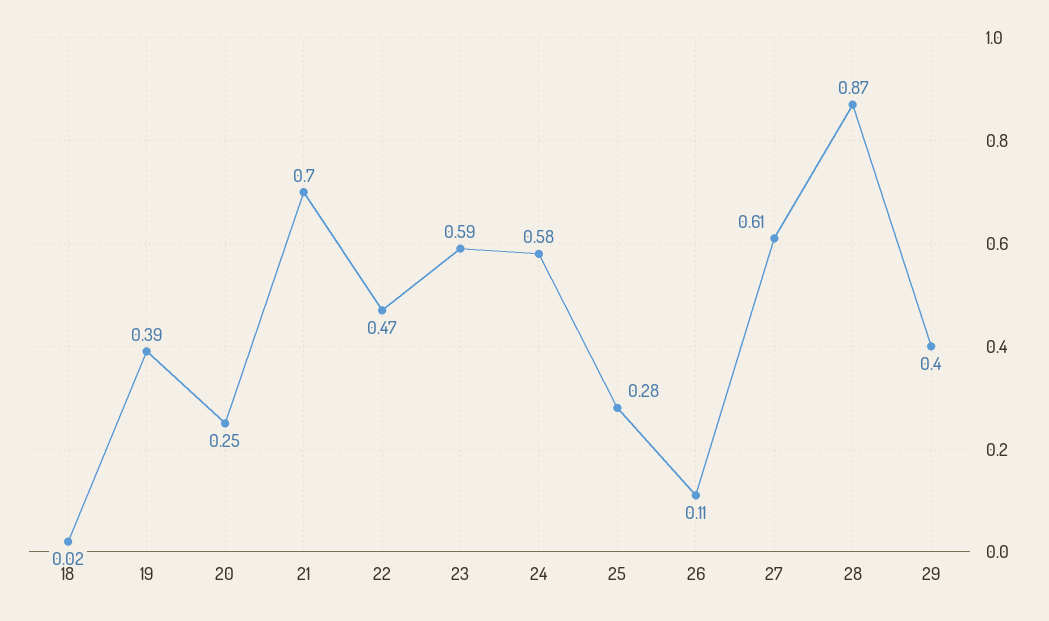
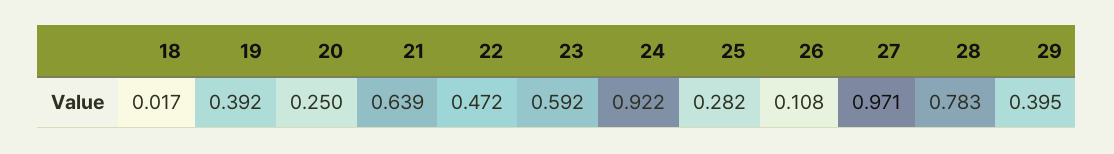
21: 0.7 -> 0.639
24: 0.58 -> 0.922
27: 0.61 -> 0.971
28: 0.87 -> 0.783

